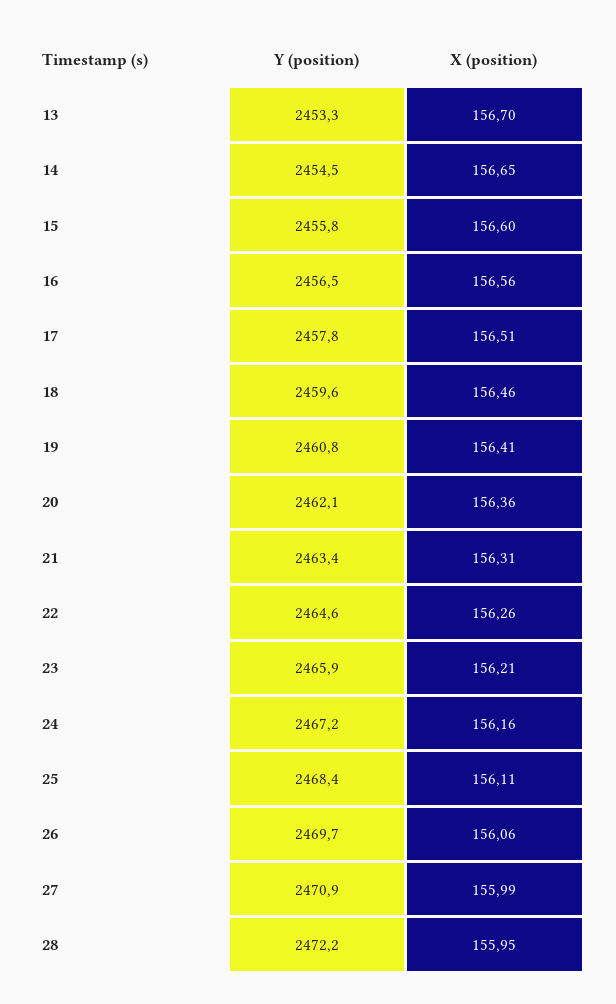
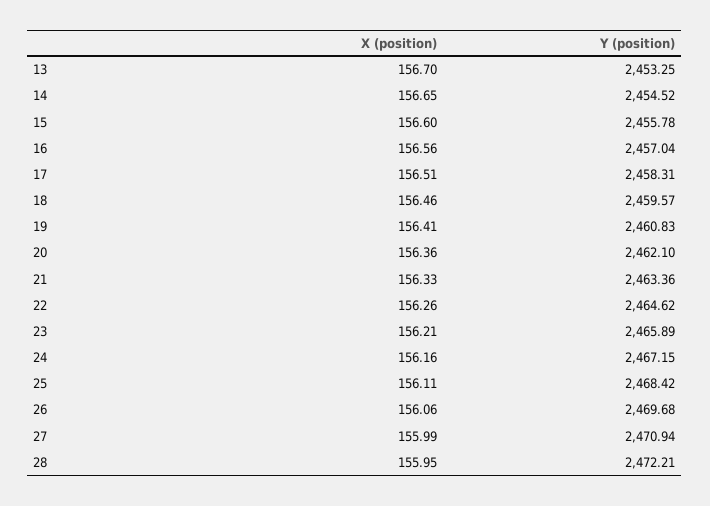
Y (position), 16: 2456.5 -> 2457.04
Y (position), 17: 2457.8 -> 2458.31
X (position), 21: 156.31 -> 156.33

